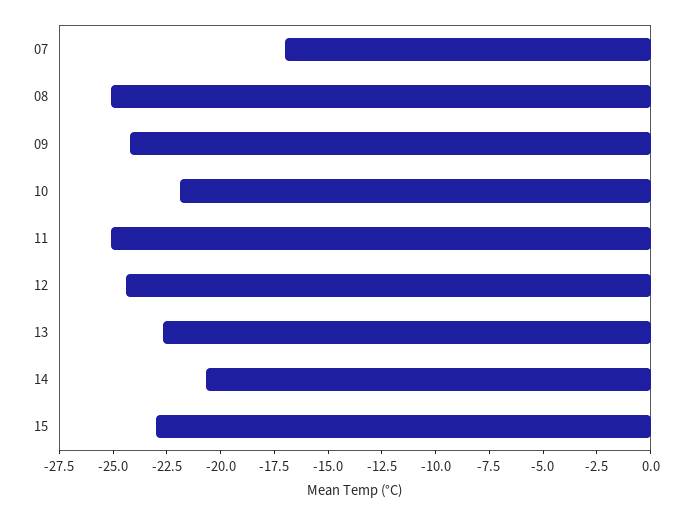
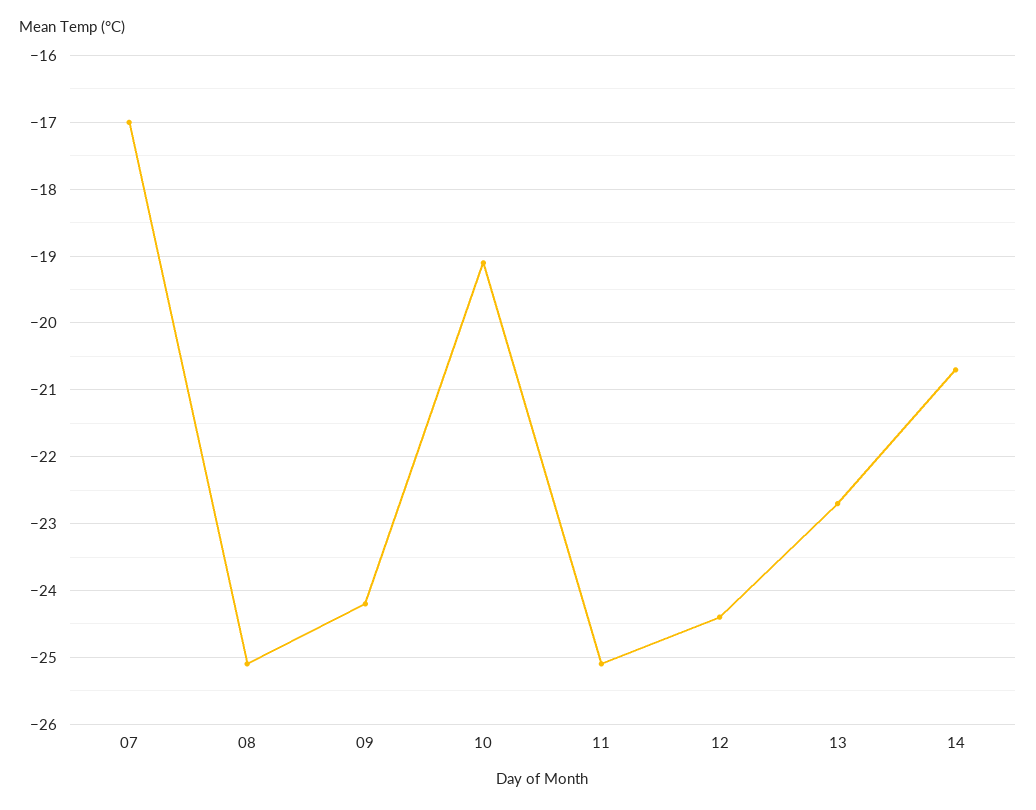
10: -22 -> -19.1
15: -23 -> none

